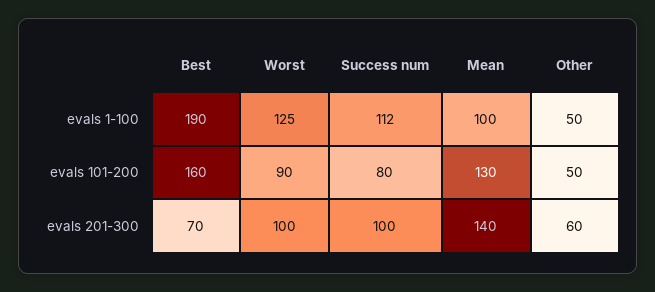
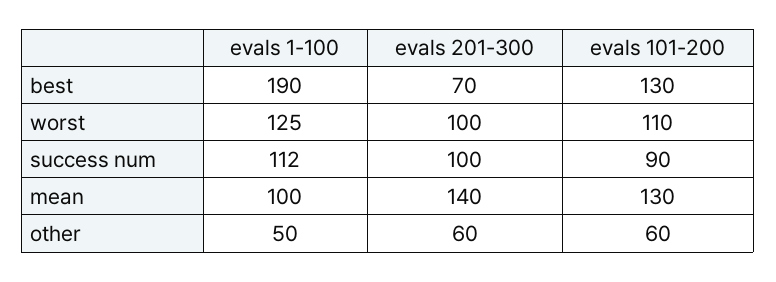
Best, evals 101-200: 160 -> 130
Worst, evals 101-200: 90 -> 110
Success num, evals 101-200: 80 -> 90
Other, evals 101-200: 50 -> 60

